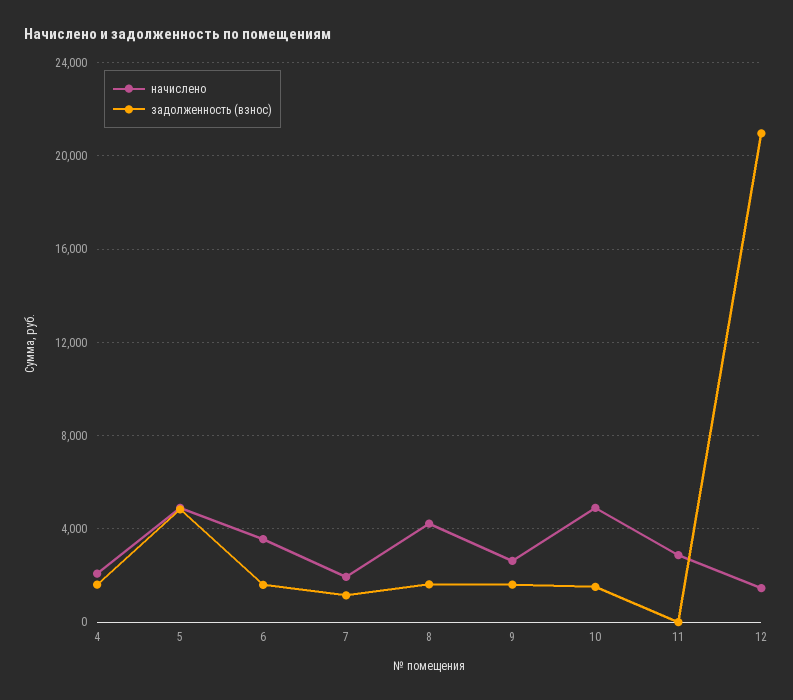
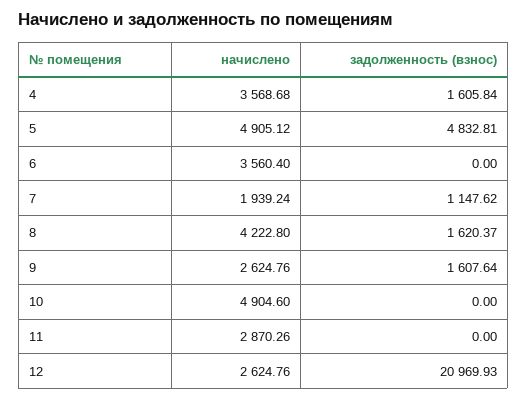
начислено, 4: 2000 -> 3568.68
задолженность (взнос), 6: 1500 -> 0
задолженность (взнос), 10: 1500 -> 0
начислено, 12: 1500 -> 2624.76

